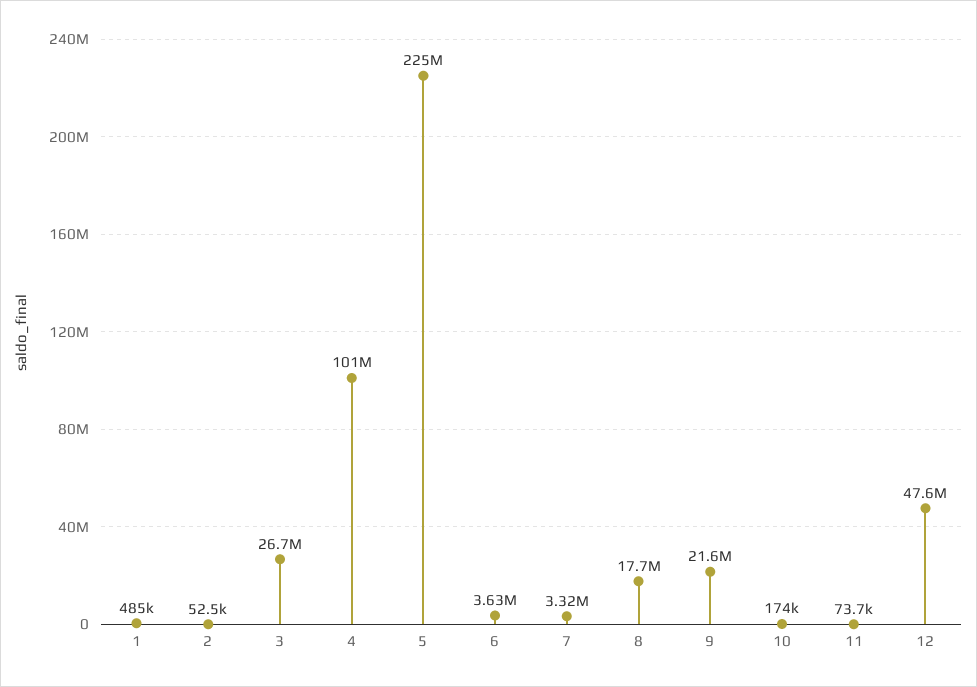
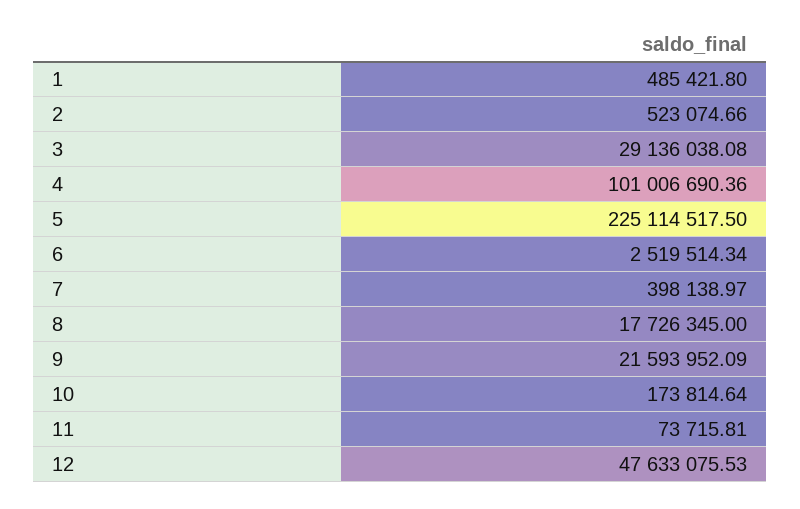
2: 52500 -> 523074.66
3: 26700000 -> 29136038.08
6: 3630000 -> 2519514.34
7: 3320000 -> 398138.97

